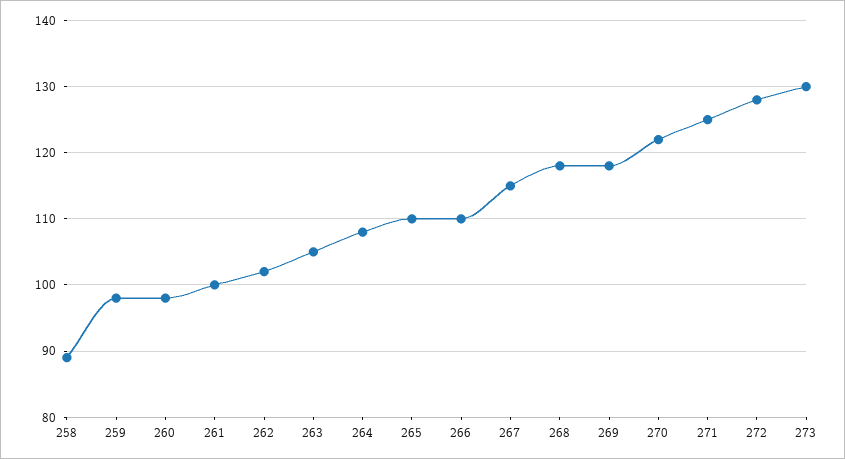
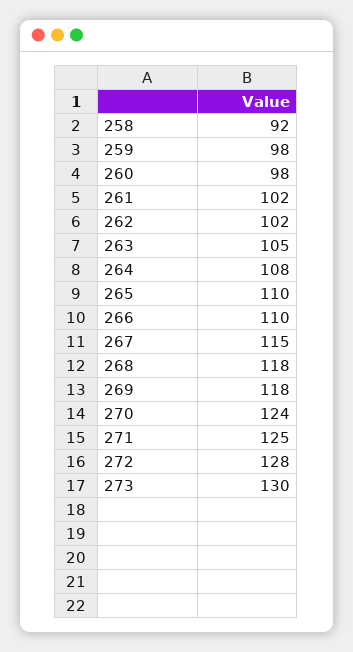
258: 89 -> 92
261: 100 -> 102
270: 122 -> 124

